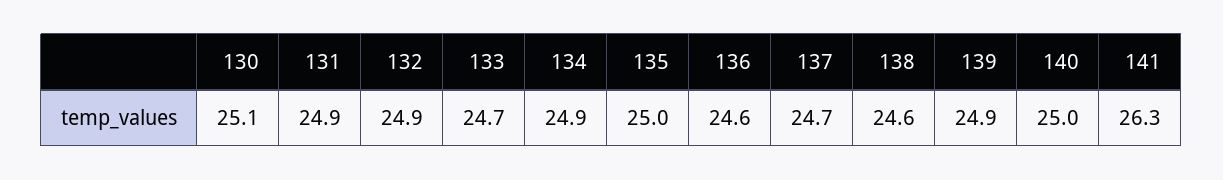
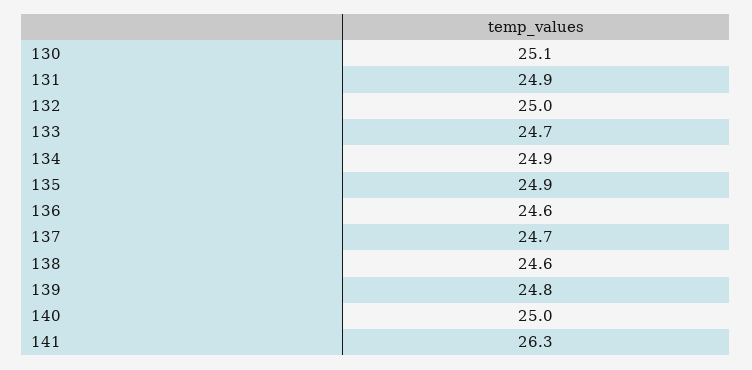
132: 24.9 -> 25
135: 25 -> 24.9
139: 24.9 -> 24.8

